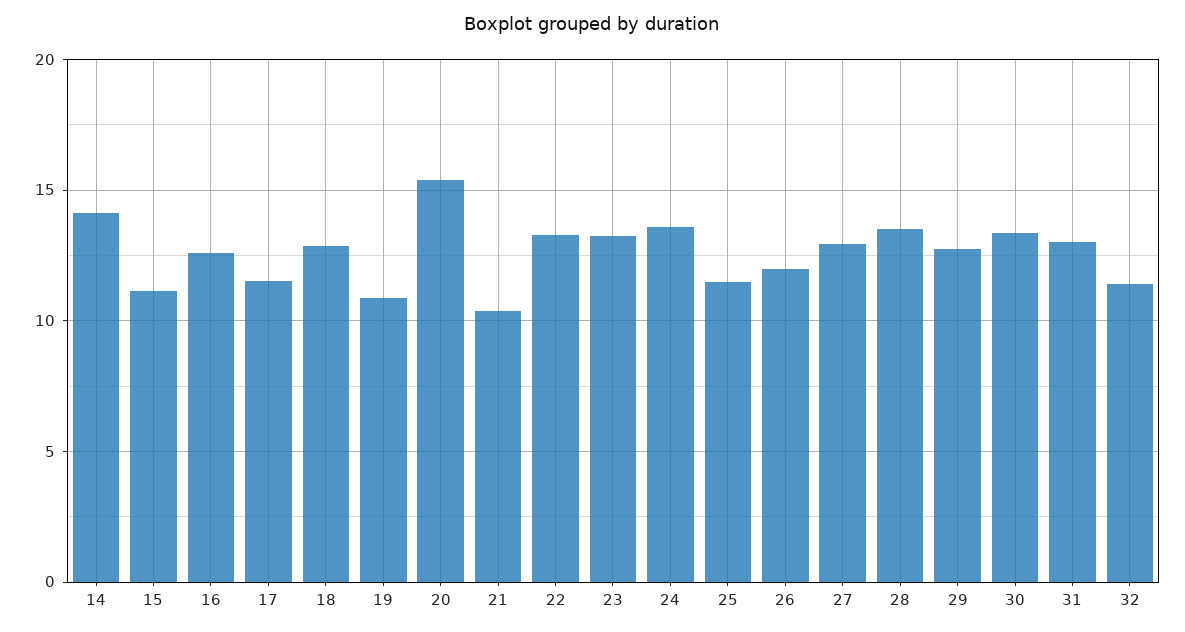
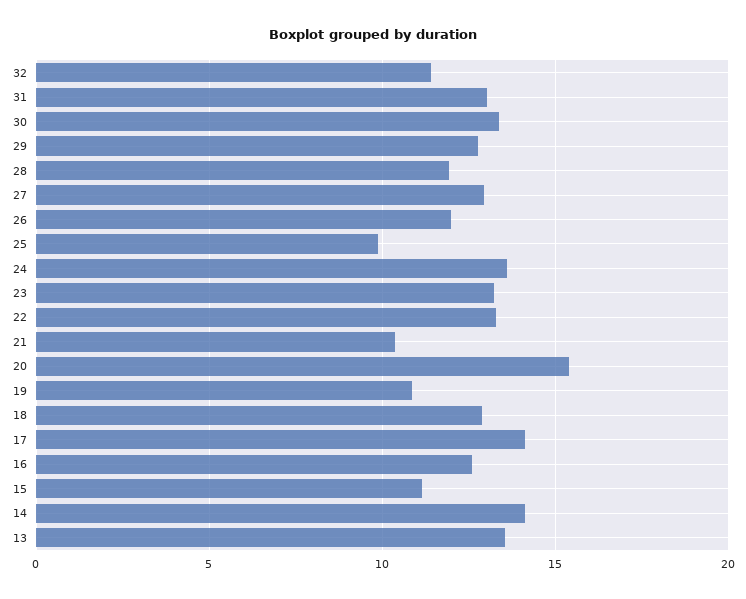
17: 11.5 -> 14
25: 11.5 -> 10
28: 13.5 -> 12
13: none -> 13.5

